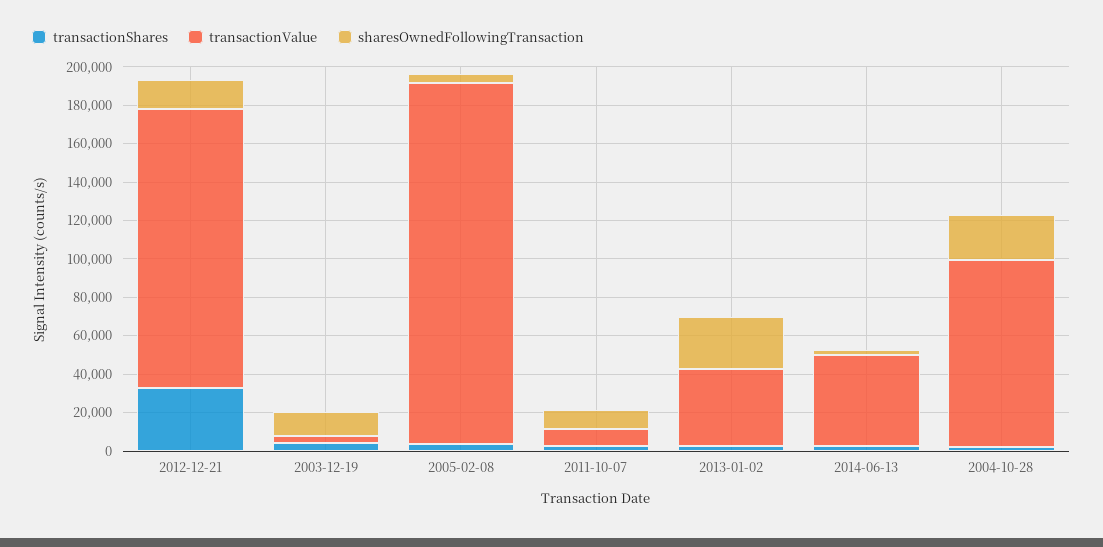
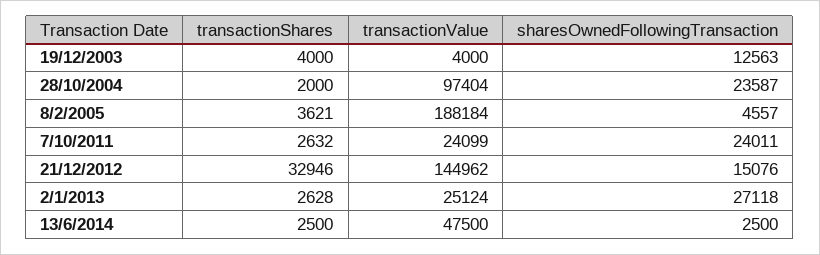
transactionValue, 2011-10-07: 10000 -> 24099
sharesOwnedFollowingTransaction, 2011-10-07: 10000 -> 24011
transactionValue, 2013-01-02: 40000 -> 25124

